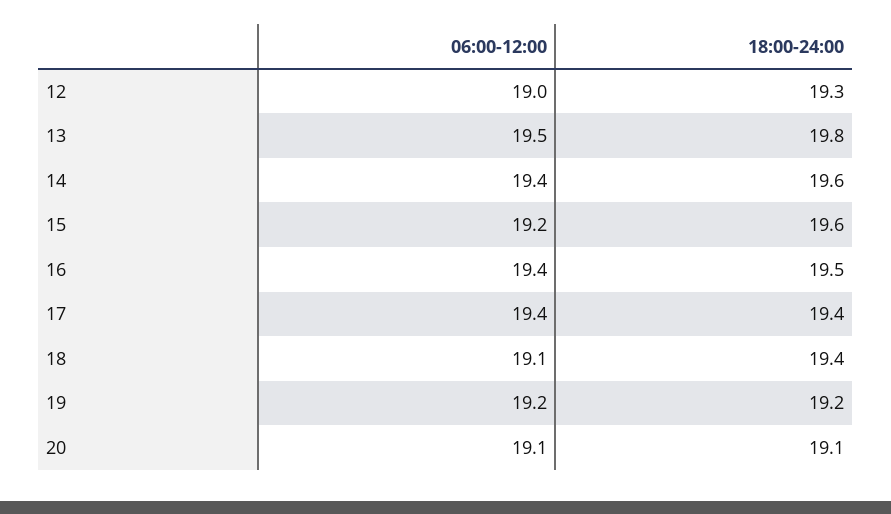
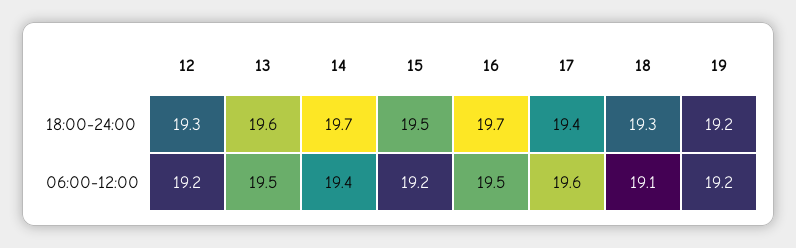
06:00-12:00, 12: 19 -> 19.2
18:00-24:00, 13: 19.8 -> 19.6
18:00-24:00, 14: 19.6 -> 19.7
18:00-24:00, 15: 19.6 -> 19.5
06:00-12:00, 16: 19.4 -> 19.5
18:00-24:00, 16: 19.5 -> 19.7
06:00-12:00, 17: 19.4 -> 19.6
18:00-24:00, 18: 19.4 -> 19.3
06:00-12:00, 20: 19.1 -> none
18:00-24:00, 20: 19.1 -> none

